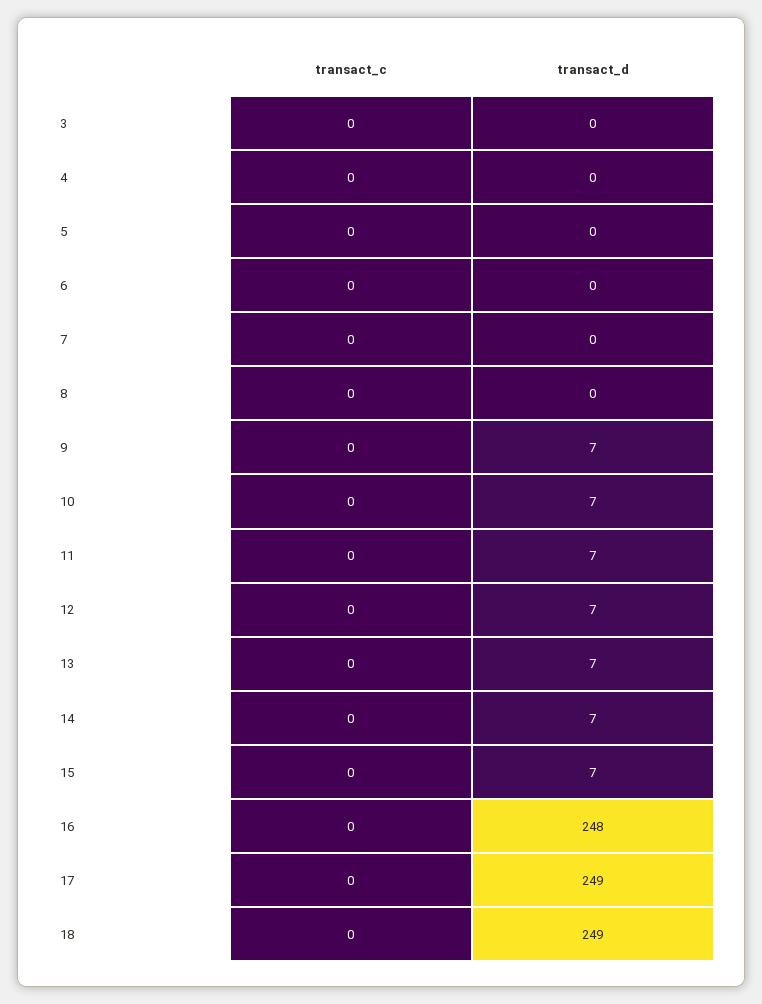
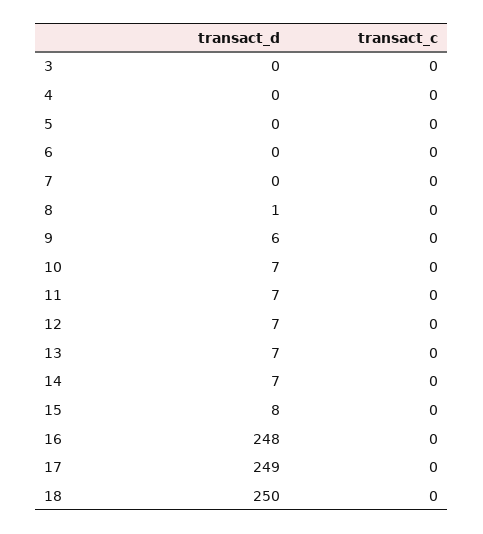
transact_d, 8: 0 -> 1
transact_d, 9: 7 -> 6
transact_d, 15: 7 -> 8
transact_d, 18: 249 -> 250

